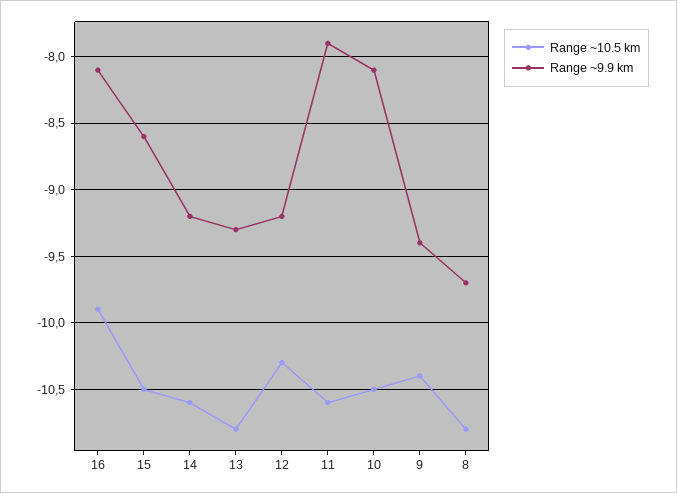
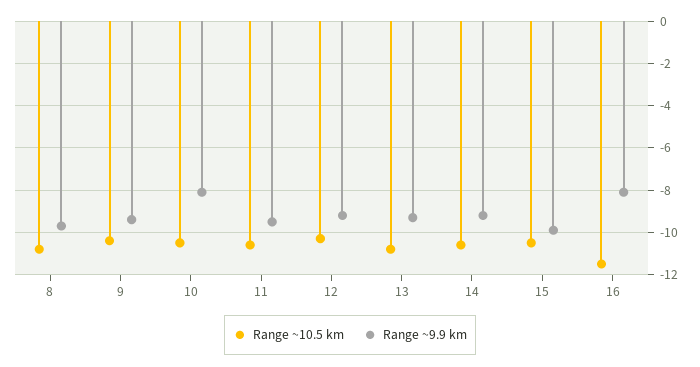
Range ~10.5 km, 16: -9.9 -> -11.5
Range ~9.9 km, 15: -8.6 -> -10
Range ~9.9 km, 11: -7.9 -> -9.5

